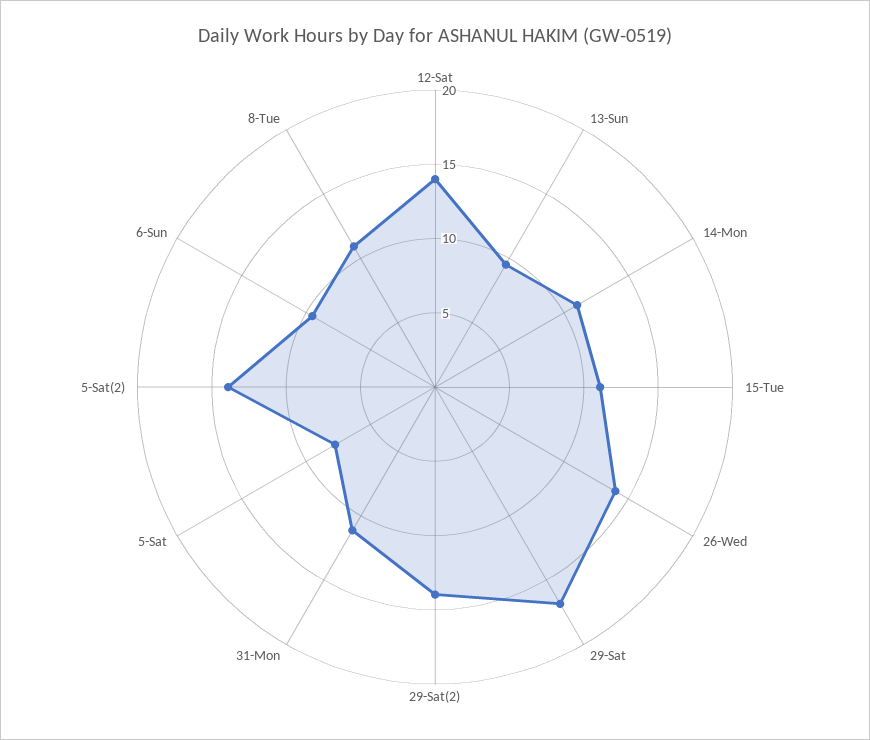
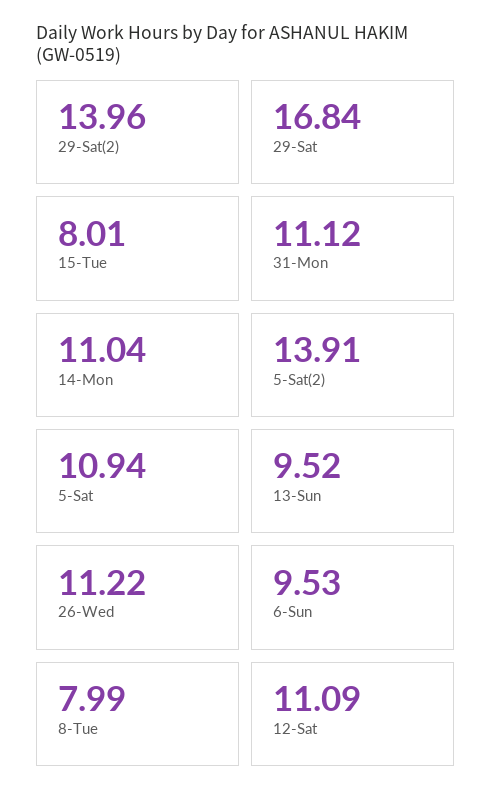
12-Sat: 14 -> 11.09
15-Tue: 11 -> 8.01
26-Wed: 14 -> 11.22
5-Sat: 8 -> 10.94
8-Tue: 11 -> 7.99

